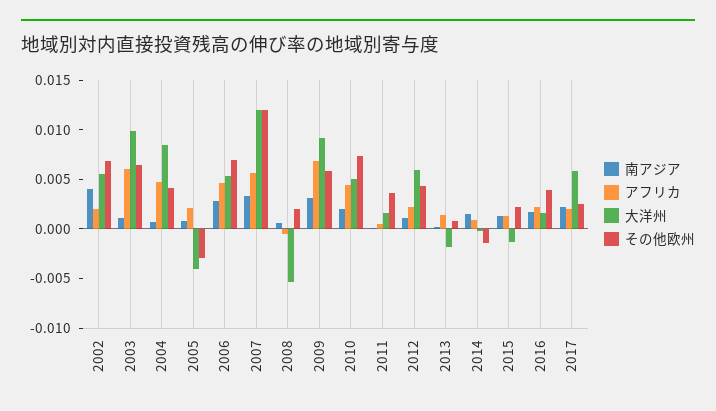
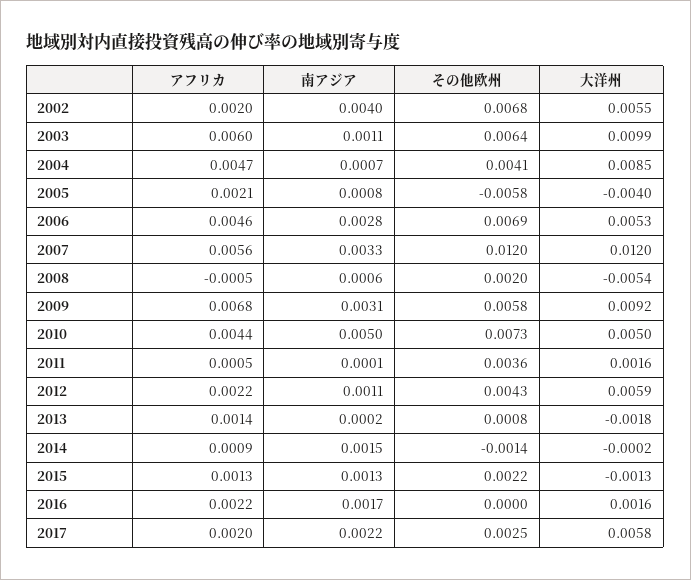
その他欧州, 2005: -0.003 -> -0.0058
南アジア, 2010: 0.002 -> 0.005
その他欧州, 2016: 0.004 -> 0

